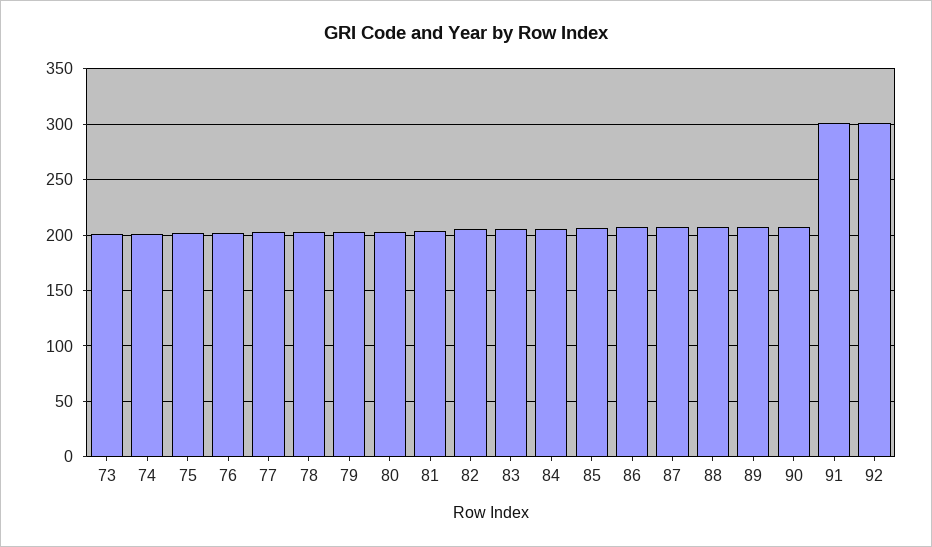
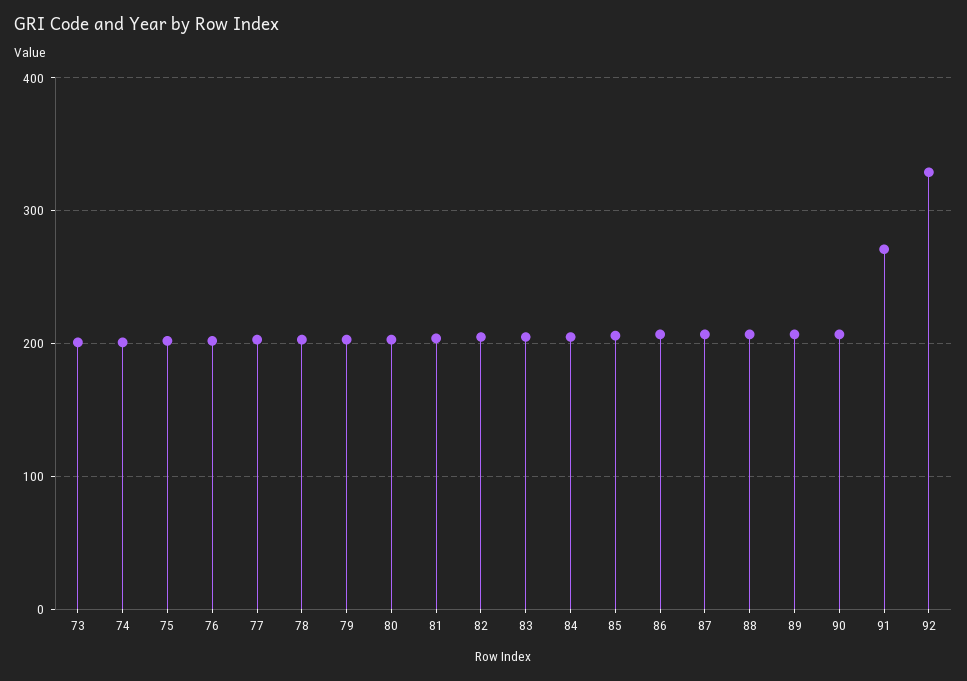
91: 300 -> 270
92: 300 -> 330

